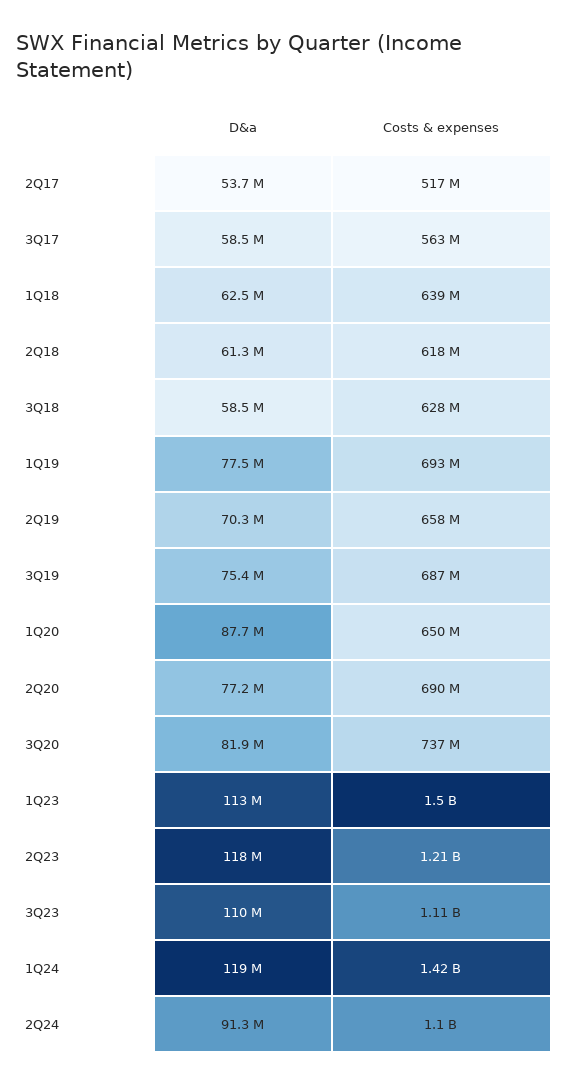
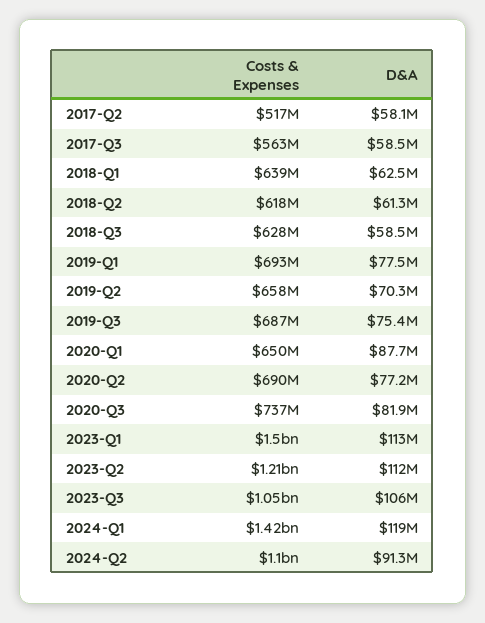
D&a, 2Q17: 53700000 -> 58100000
D&a, 2Q23: 118000000 -> 112000000
D&a, 3Q23: 110000000 -> 106000000
Costs & expenses, 3Q23: 1110000000 -> 1050000000

